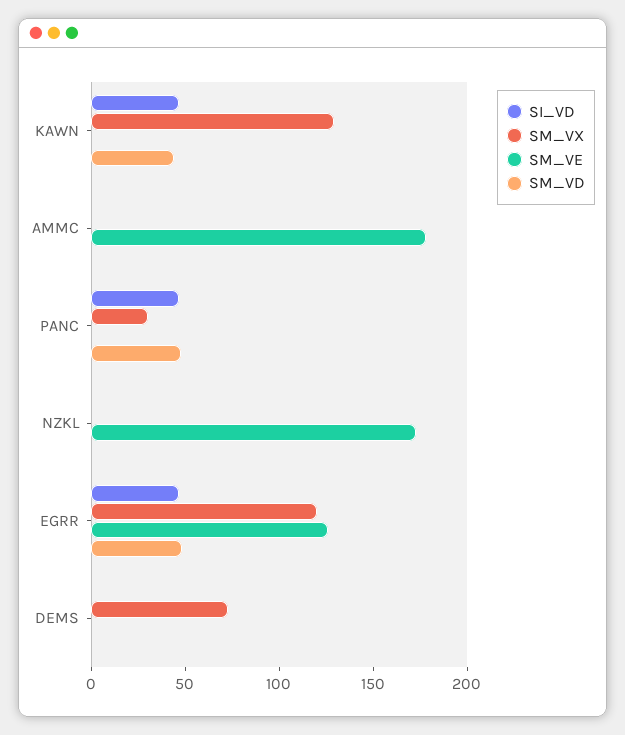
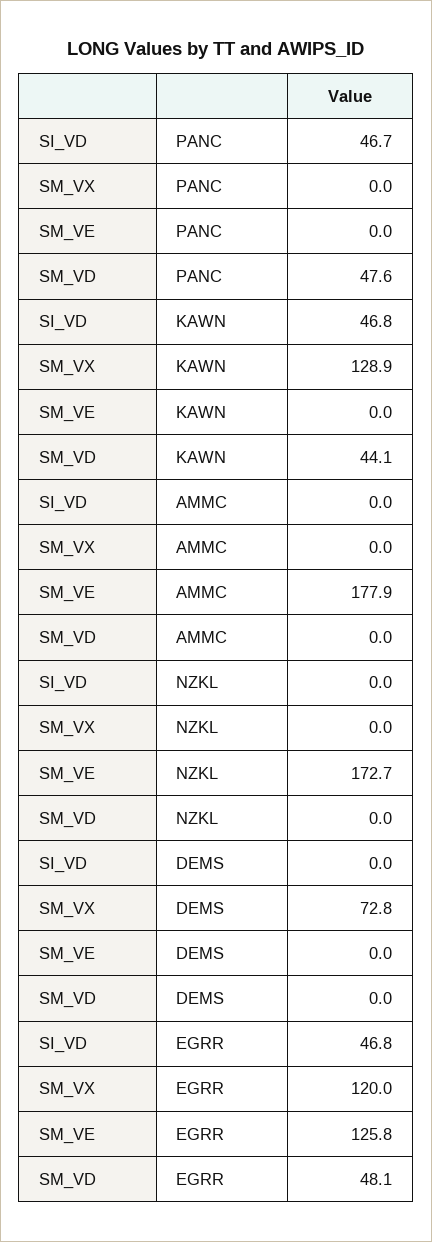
SM_VX, PANC: 30 -> 0

